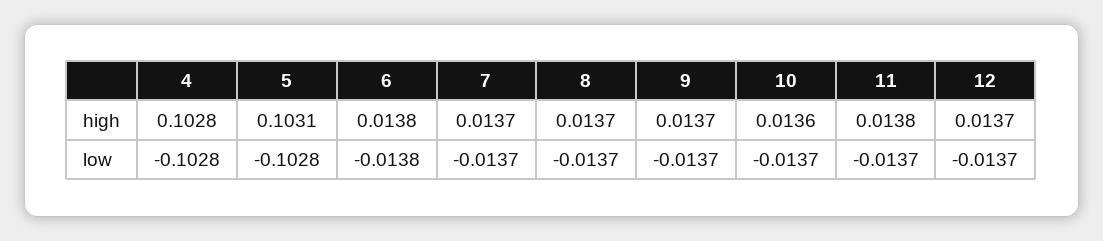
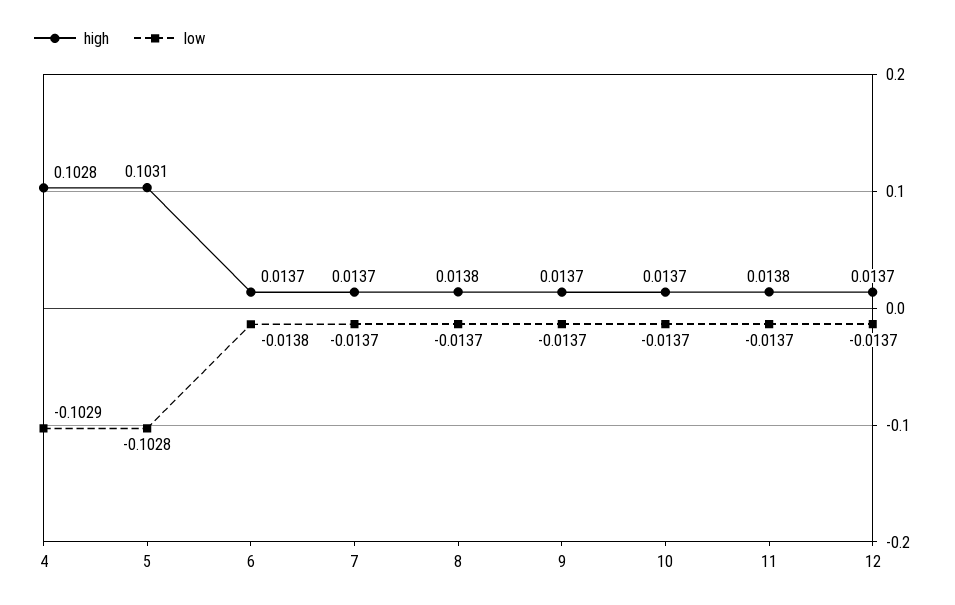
high, 6: 0.0138 -> 0.0137
high, 8: 0.0137 -> 0.0138
high, 10: 0.0136 -> 0.0137
low, 4: -0.1028 -> -0.1029

